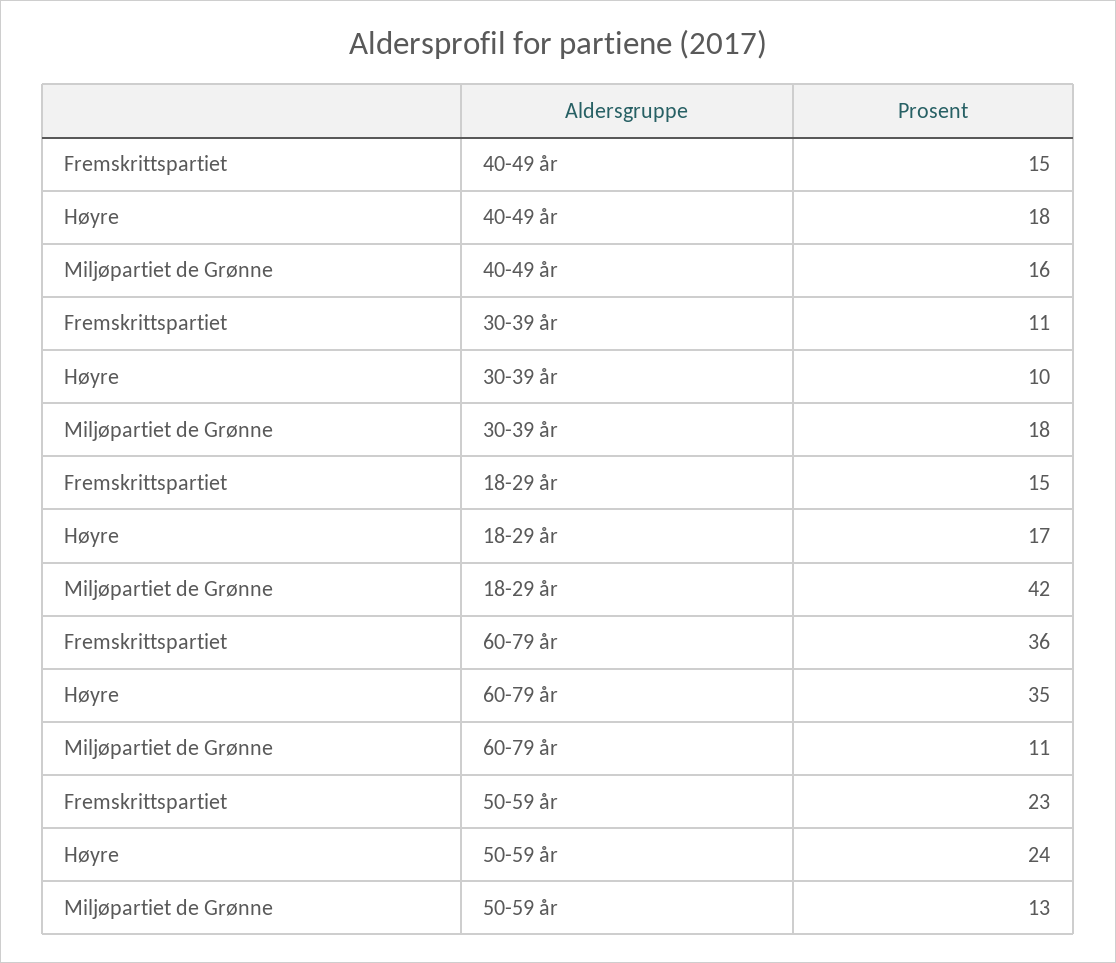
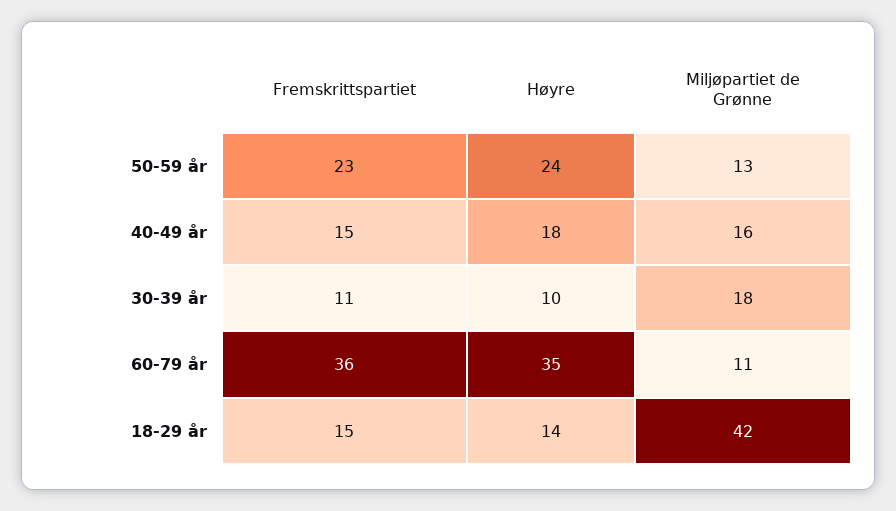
Høyre, 18-29 år: 17 -> 14

